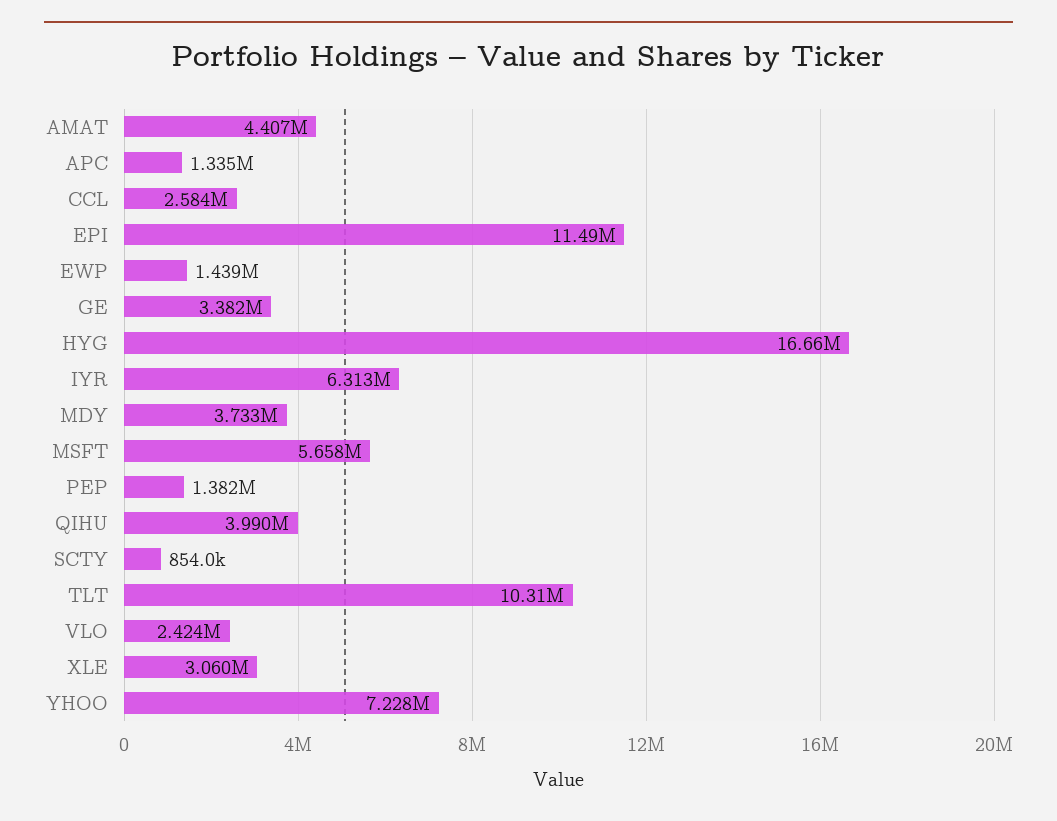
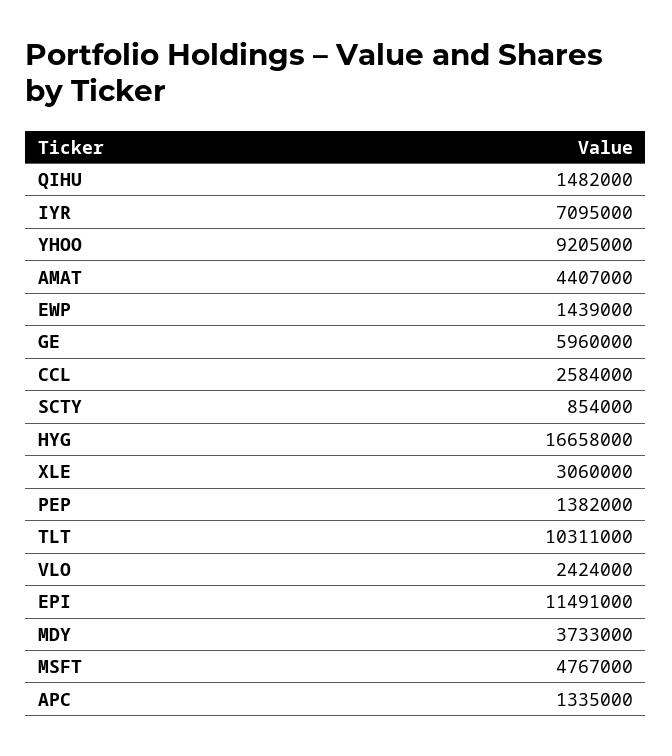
GE: 3382000 -> 5960000
IYR: 6313000 -> 7095000
MSFT: 5658000 -> 4767000
QIHU: 3990000 -> 1482000
YHOO: 7228000 -> 9205000

